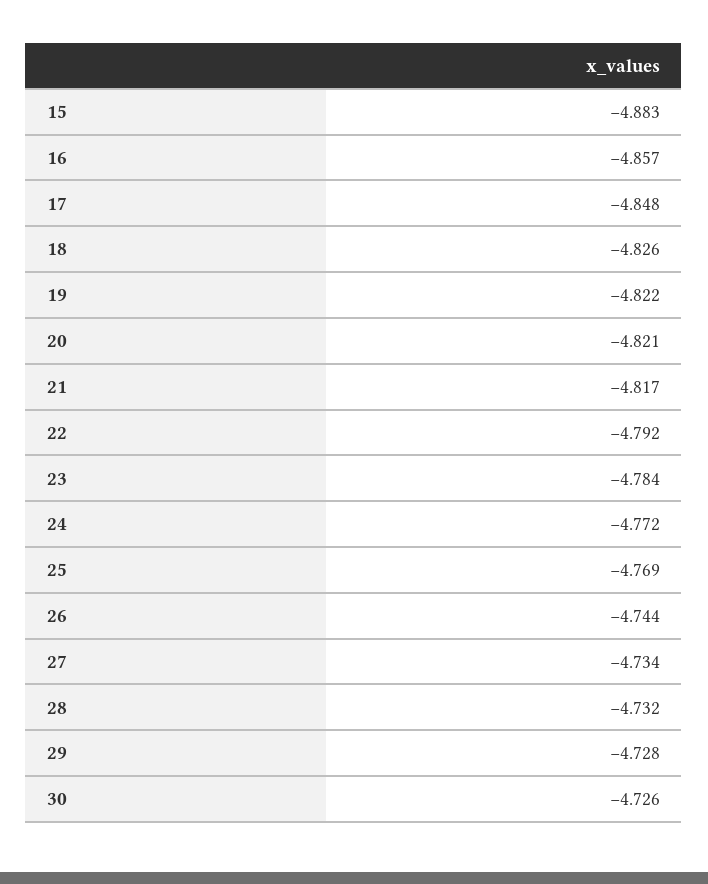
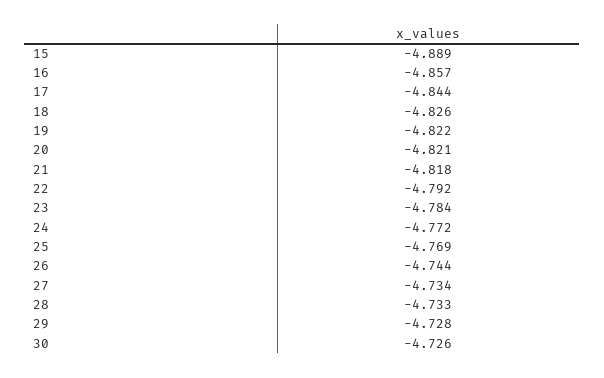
15: -4.883 -> -4.889
17: -4.848 -> -4.844
21: -4.817 -> -4.818
28: -4.732 -> -4.733

